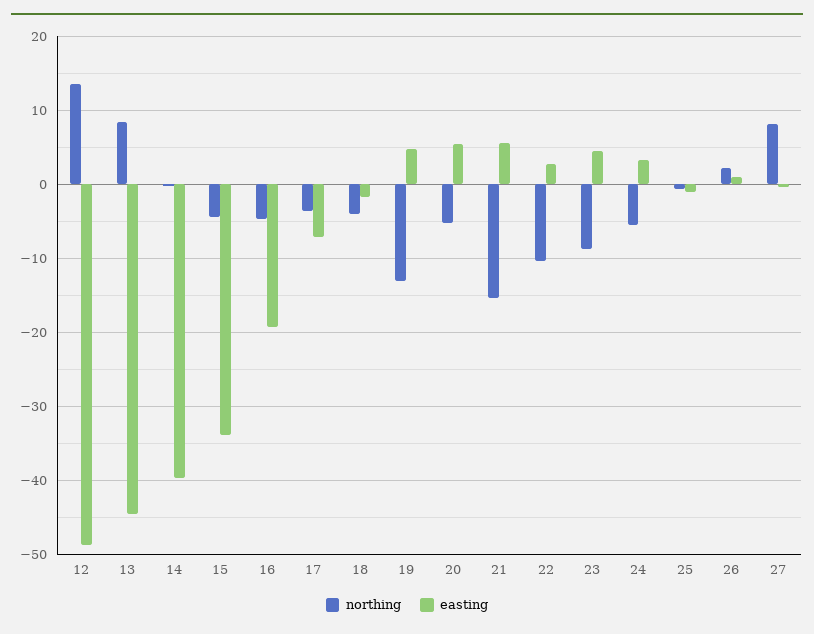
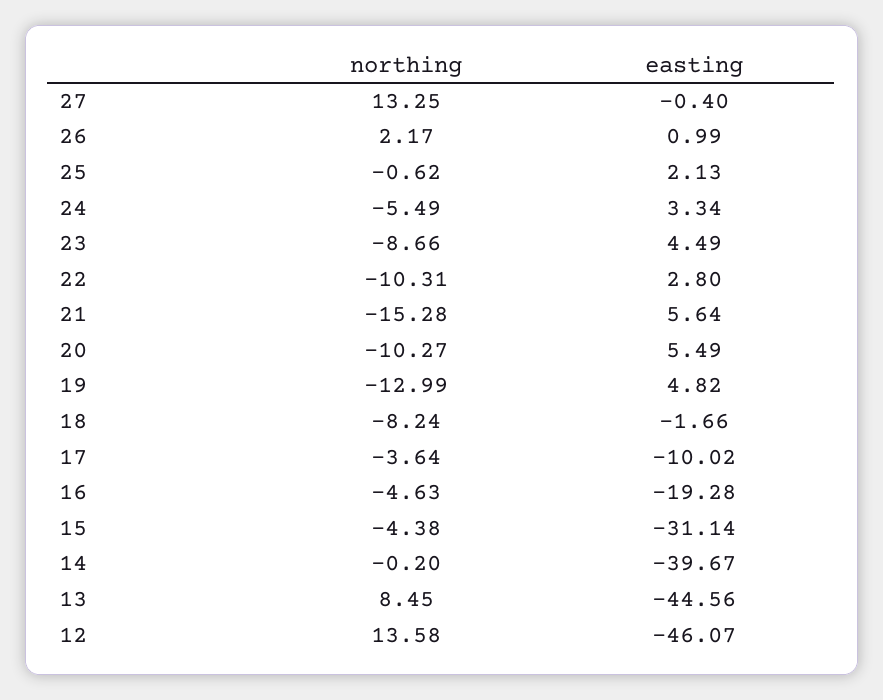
easting, 12: -49 -> -46.07
easting, 15: -34 -> -31.14
easting, 17: -7 -> -10.02
northing, 18: -4 -> -8.24
northing, 20: -5 -> -10.27
easting, 25: -1 -> 2.13
northing, 27: 8 -> 13.25

